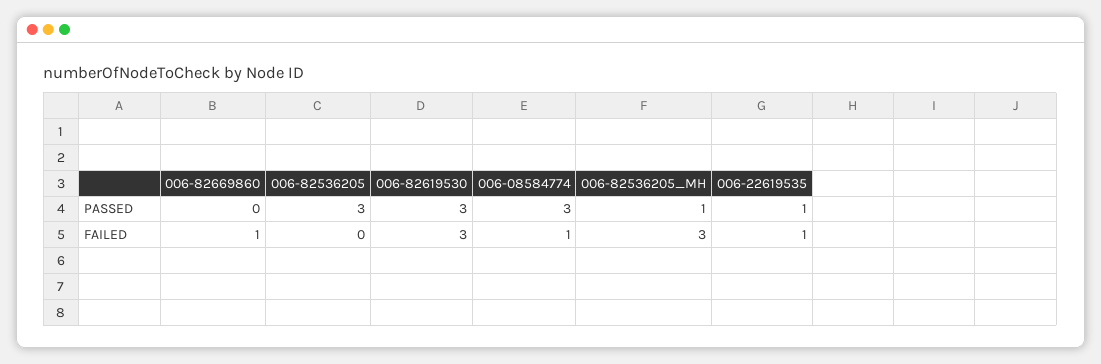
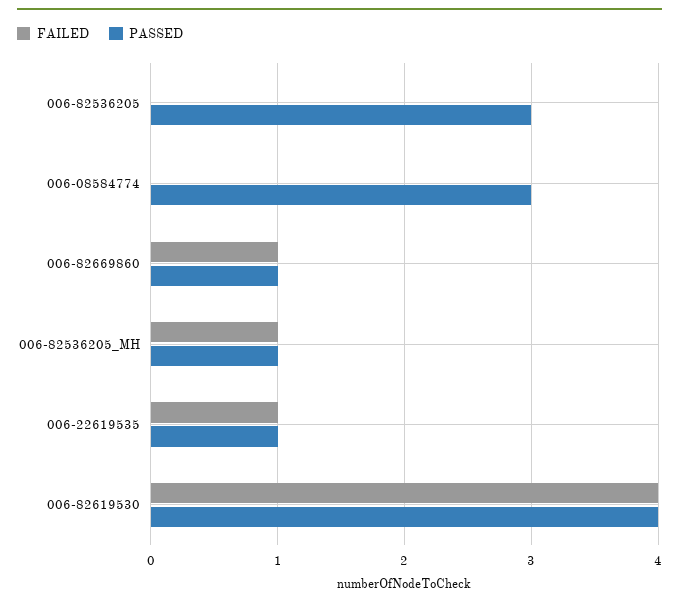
PASSED, 006-82669860: 0 -> 1
PASSED, 006-82619530: 3 -> 4
FAILED, 006-82619530: 3 -> 4
FAILED, 006-08584774: 1 -> 0
FAILED, 006-82536205_MH: 3 -> 1

